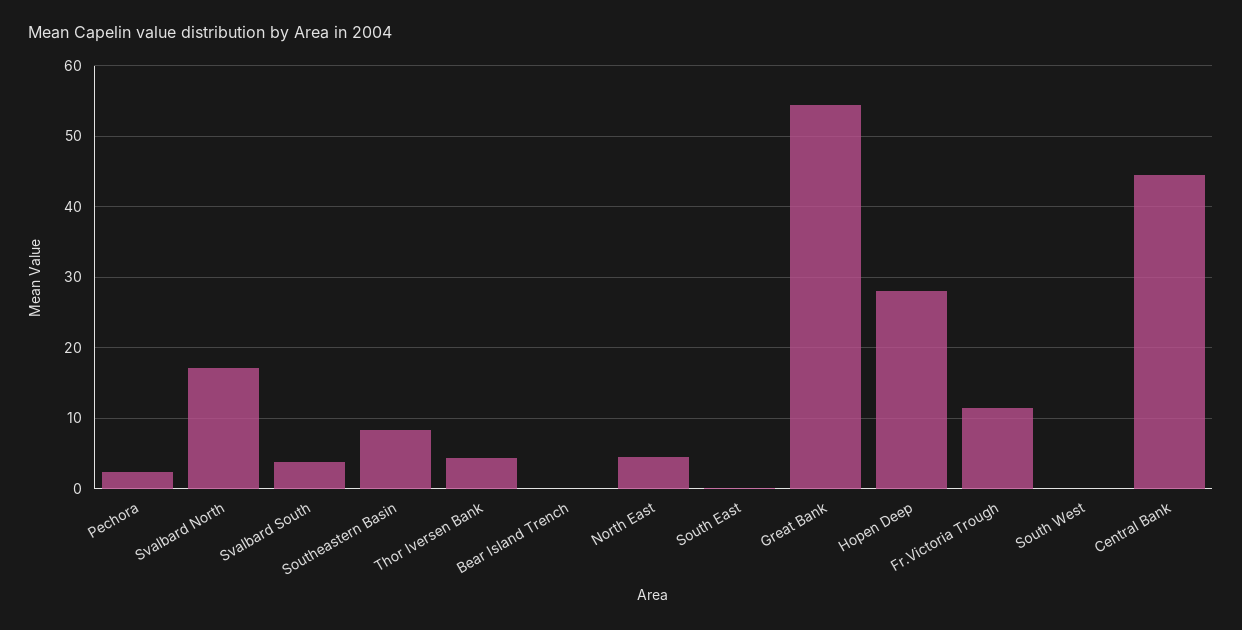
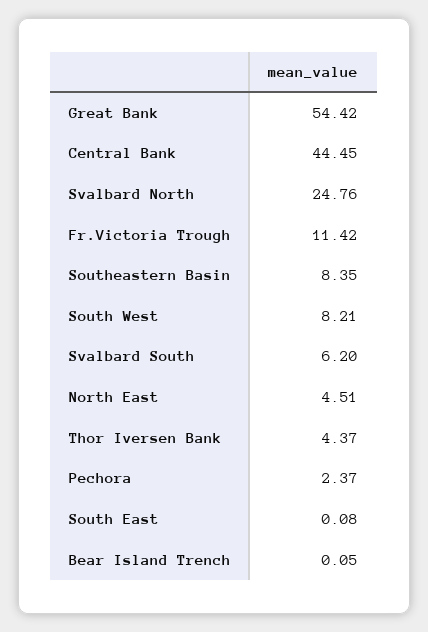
Svalbard North: 17 -> 24.76
Svalbard South: 4 -> 6.2
Hopen Deep: 28 -> none
South West: 0 -> 8.21

